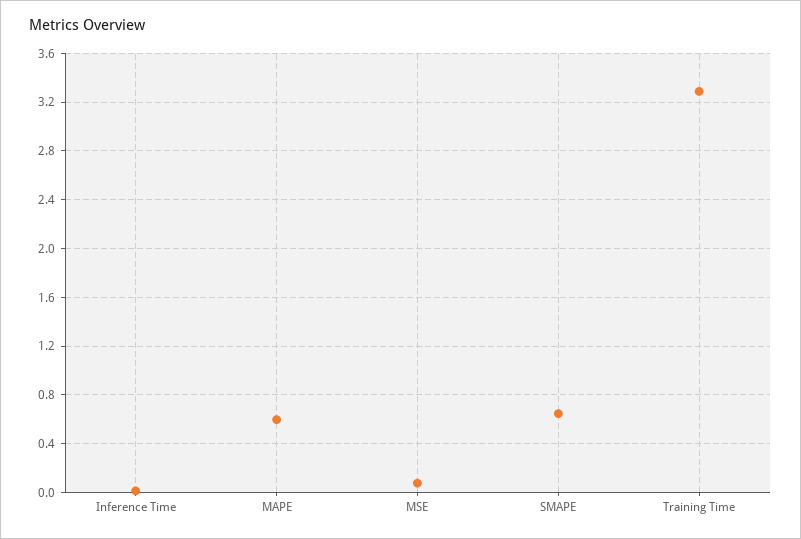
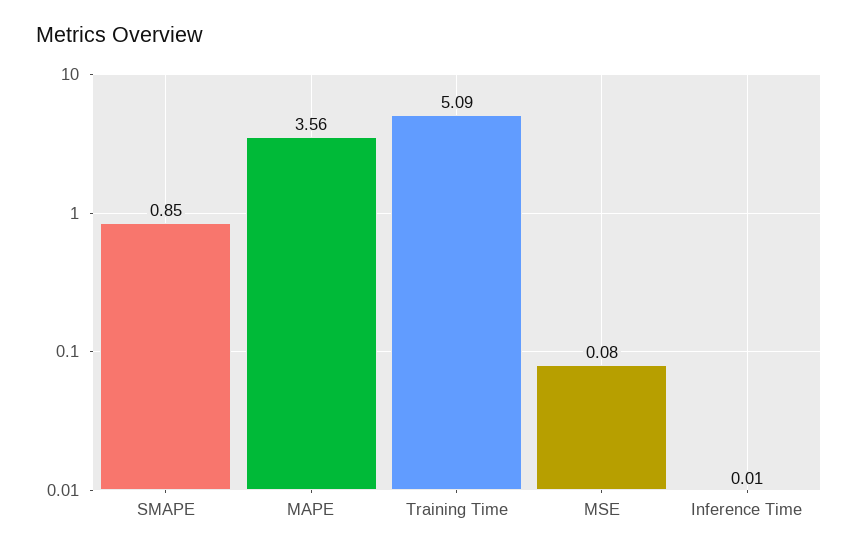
MAPE: 0.6 -> 3.56
SMAPE: 0.65 -> 0.85
Training Time: 3.3 -> 5.09

